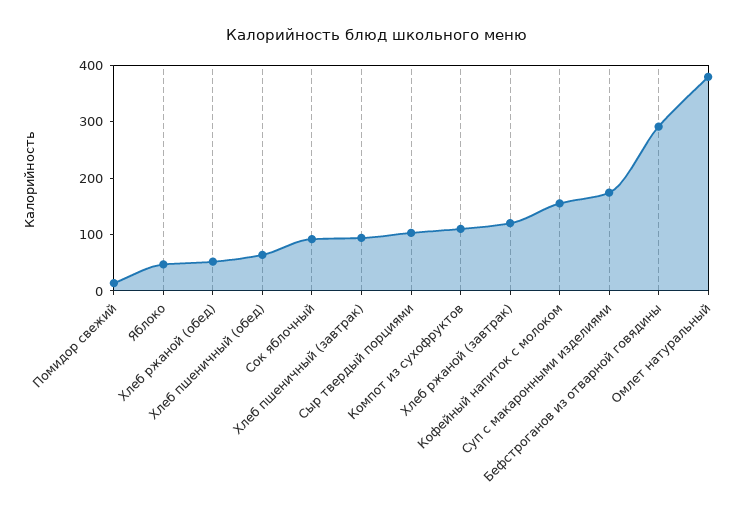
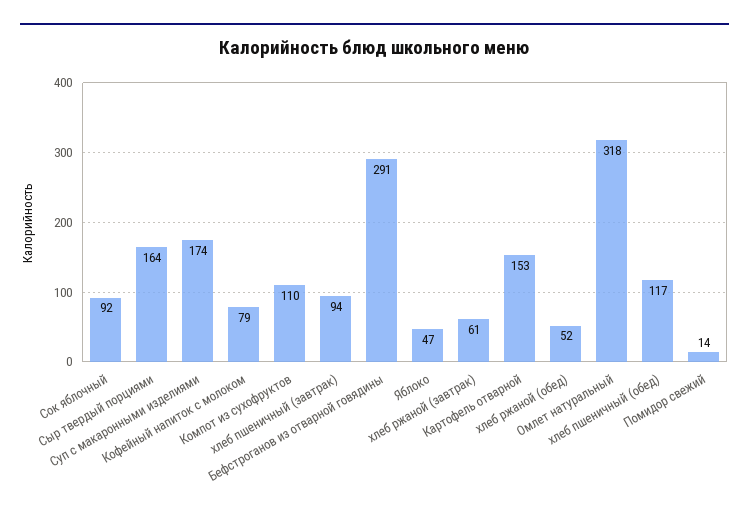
Хлеб пшеничный (обед): 60 -> 117
Сыр твердый порциями: 100 -> 164
Хлеб ржаной (завтрак): 120 -> 61
Кофейный напиток с молоком: 160 -> 79
Омлет натуральный: 380 -> 318
Картофель отварной: none -> 153

